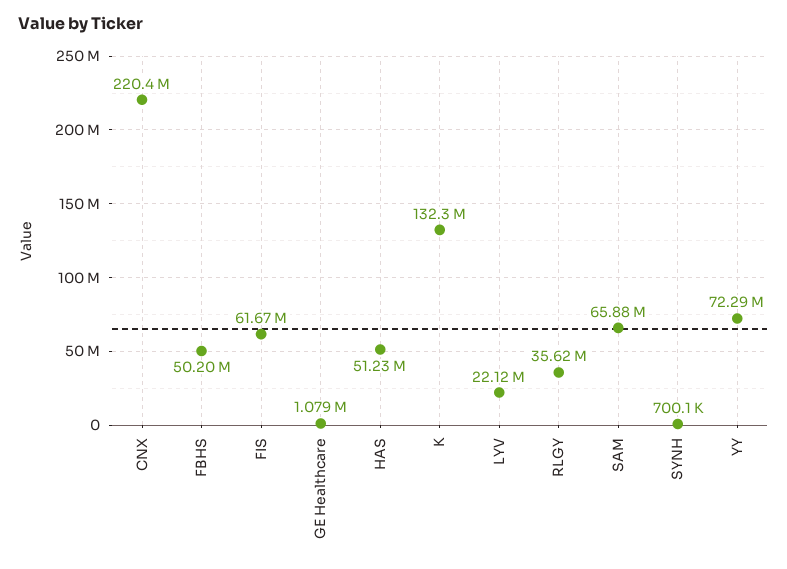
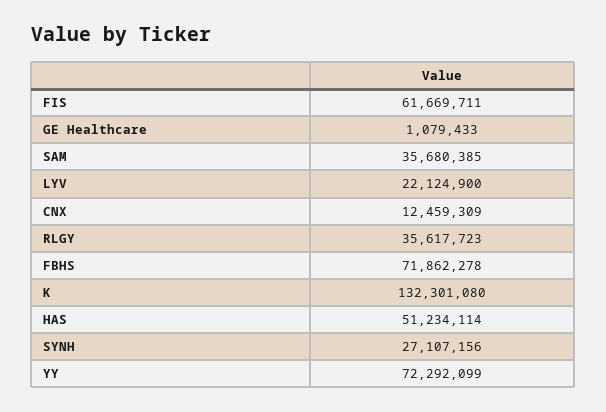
CNX: 220400000 -> 12459309
FBHS: 50200000 -> 71862278
SAM: 65880000 -> 35680385
SYNH: 700100 -> 27107156

